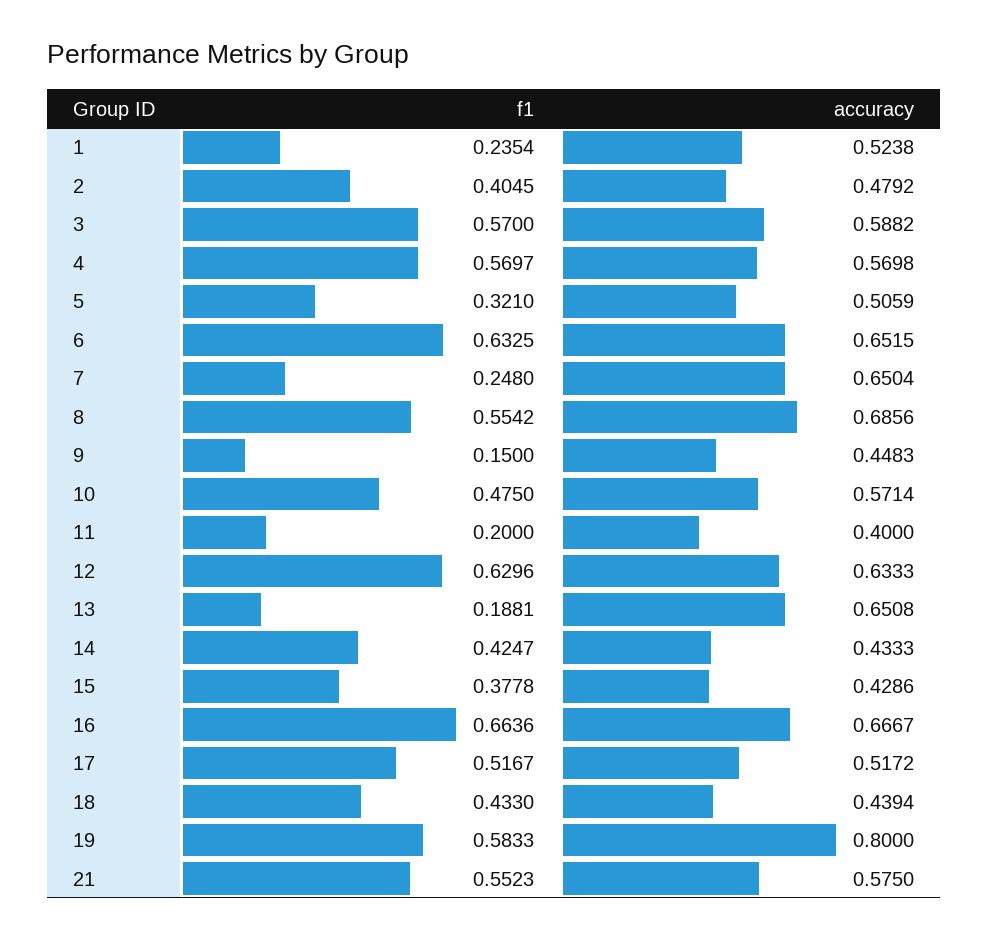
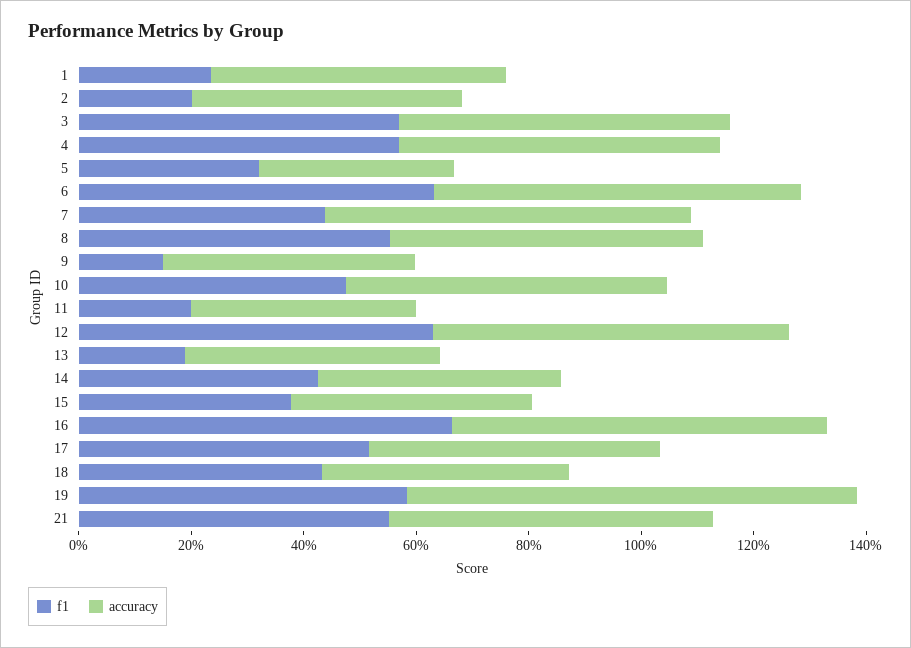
f1, 2: 0.4045 -> 0.2
accuracy, 5: 0.5059 -> 0.35
f1, 7: 0.248 -> 0.45
accuracy, 8: 0.6856 -> 0.55
accuracy, 13: 0.6508 -> 0.45

